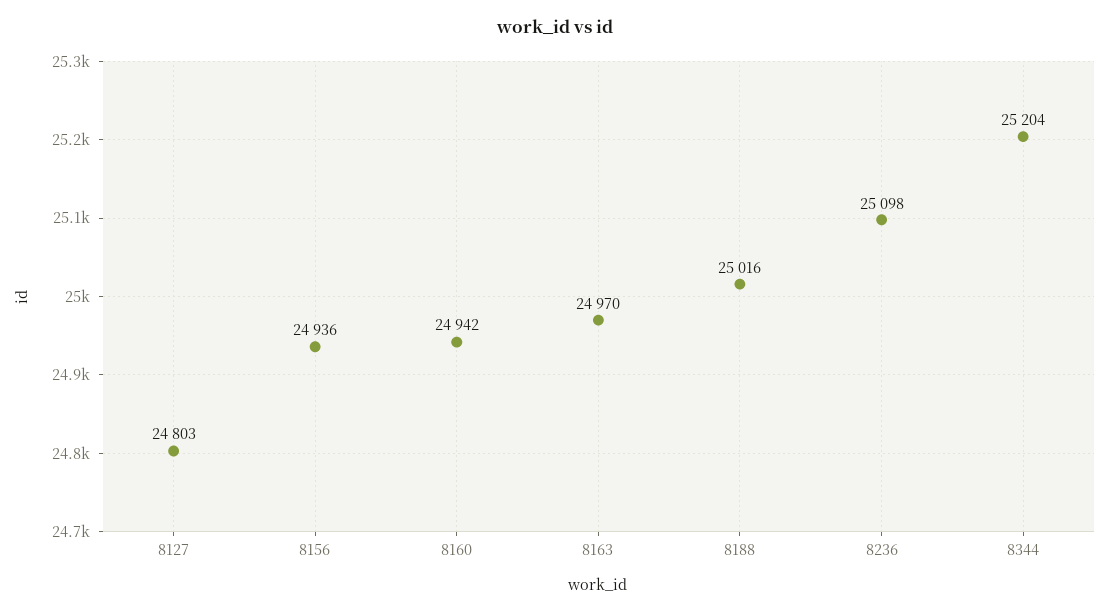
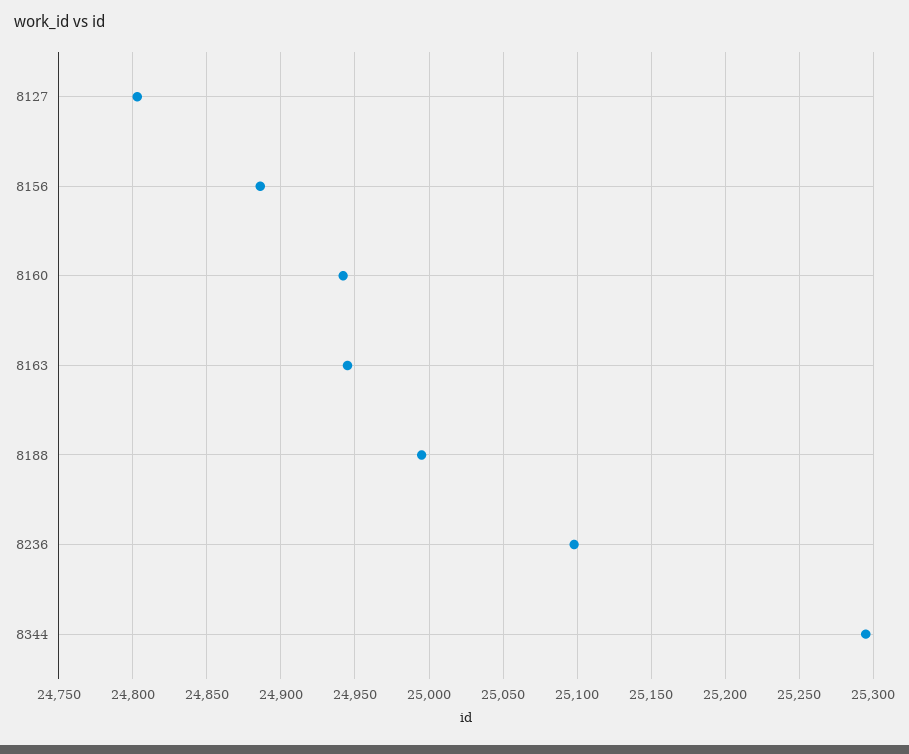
8156: 24936 -> 24885
8163: 24970 -> 24945
8188: 25016 -> 24995
8344: 25204 -> 25295

